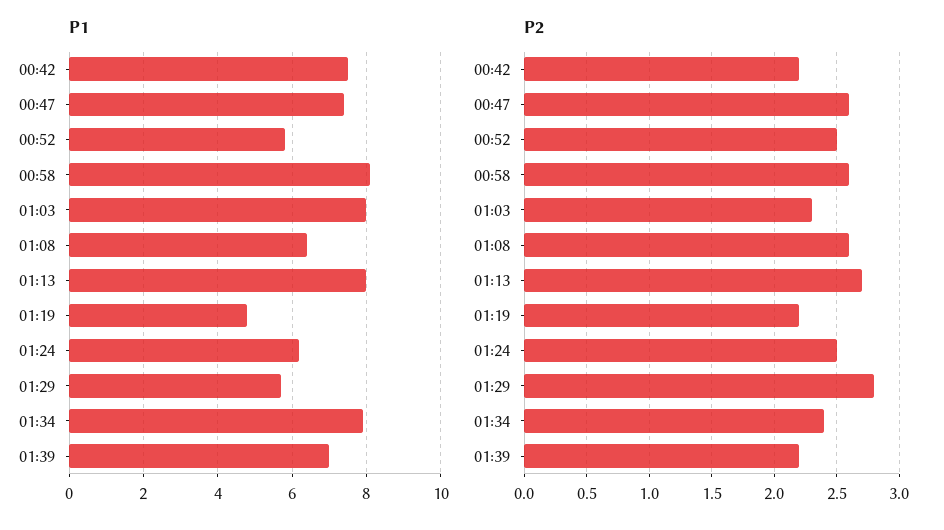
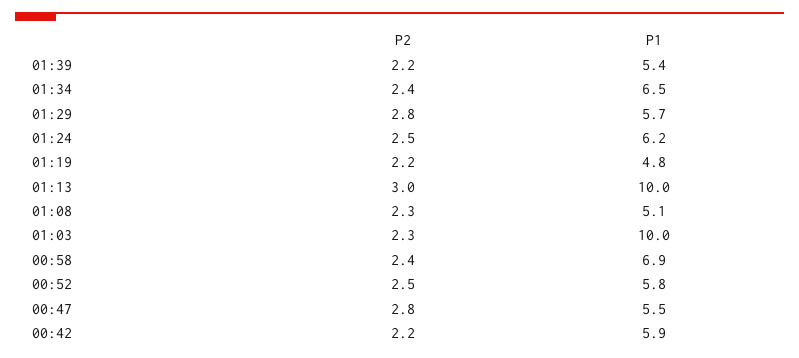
P1, 00:42: 7.5 -> 5.9
P1, 00:47: 7.5 -> 5.5
P1, 00:58: 8 -> 6.9
P1, 01:03: 8 -> 10
P1, 01:08: 6.5 -> 5.1
P1, 01:13: 8 -> 10
P1, 01:34: 8 -> 6.5
P1, 01:39: 7 -> 5.4
P2, 00:47: 2.6 -> 2.8
P2, 00:58: 2.6 -> 2.4
P2, 01:08: 2.6 -> 2.3
P2, 01:13: 2.7 -> 3

